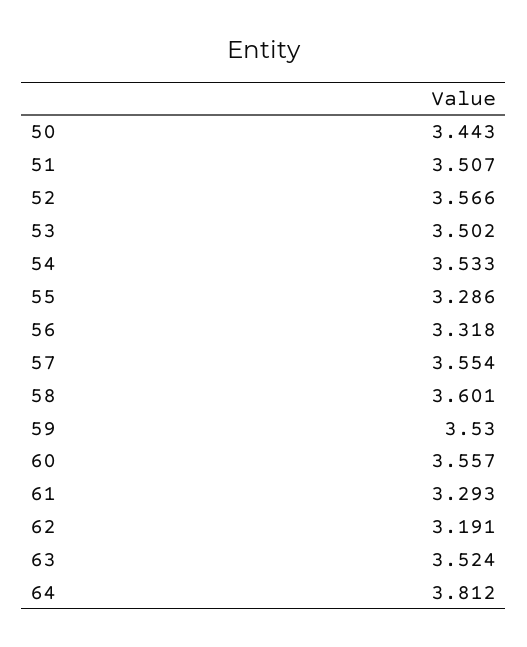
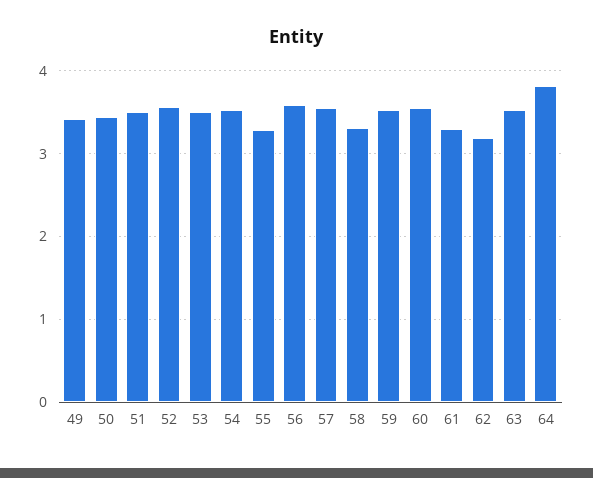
56: 3.318 -> 3.6
58: 3.601 -> 3.3
49: none -> 3.4

